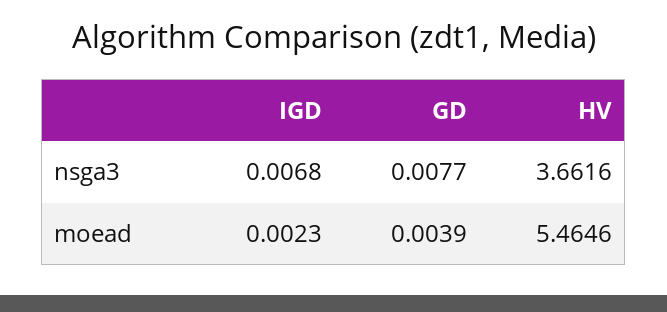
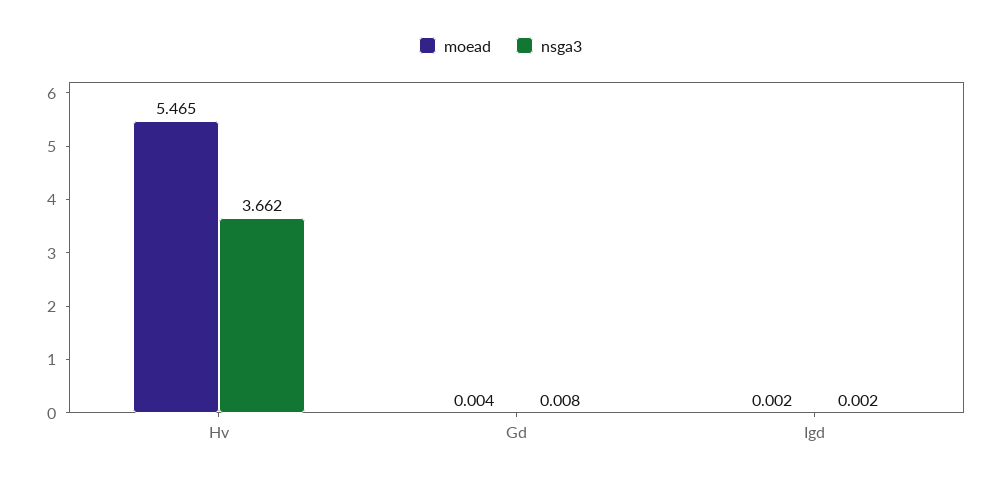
nsga3, IGD: 0.0068 -> 0.002

